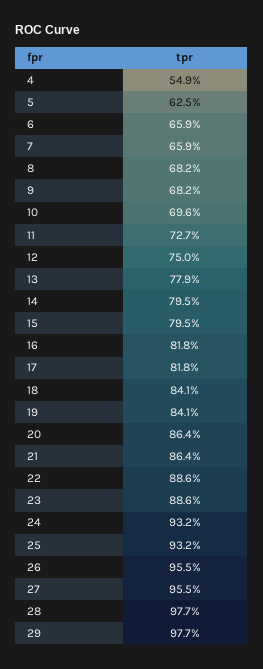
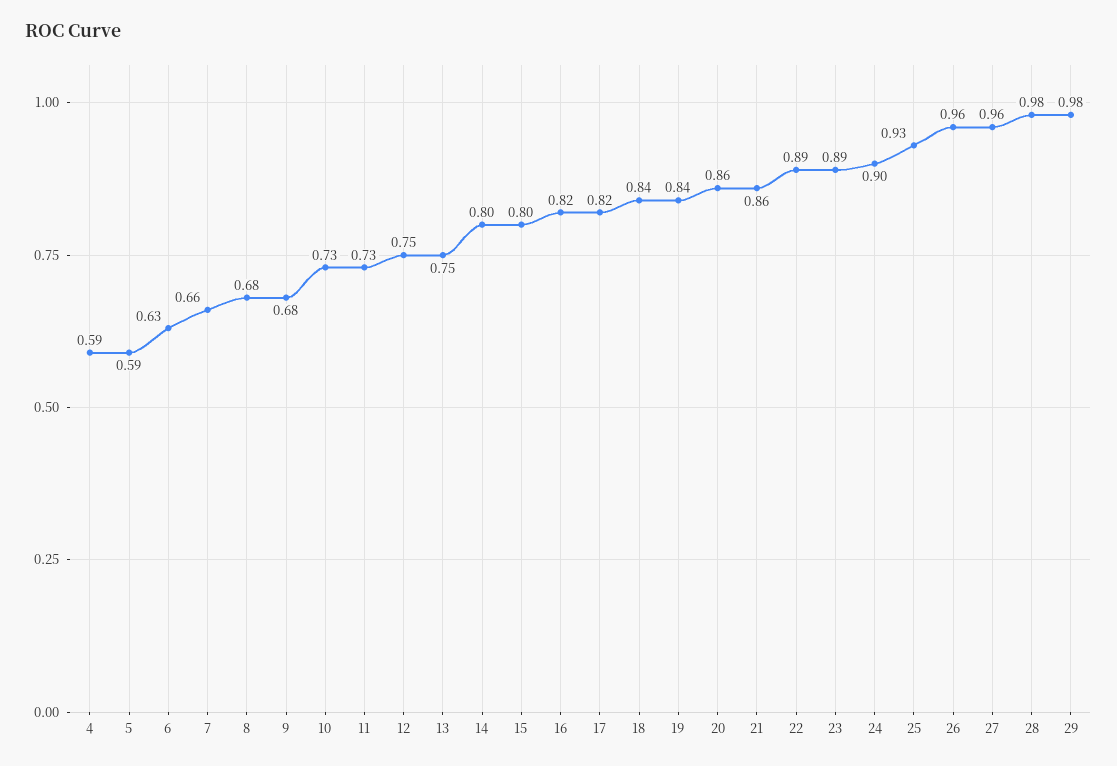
4: 0.549 -> 0.59
5: 0.625 -> 0.59
6: 0.659 -> 0.63
10: 0.696 -> 0.73
13: 0.779 -> 0.75
24: 0.932 -> 0.9

